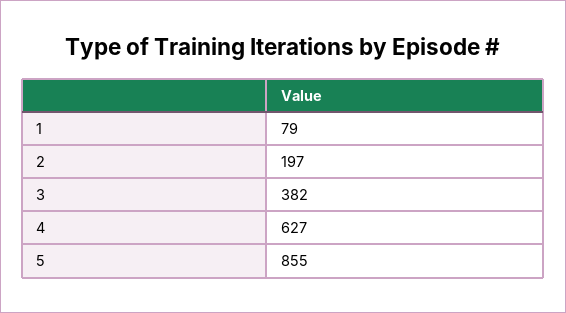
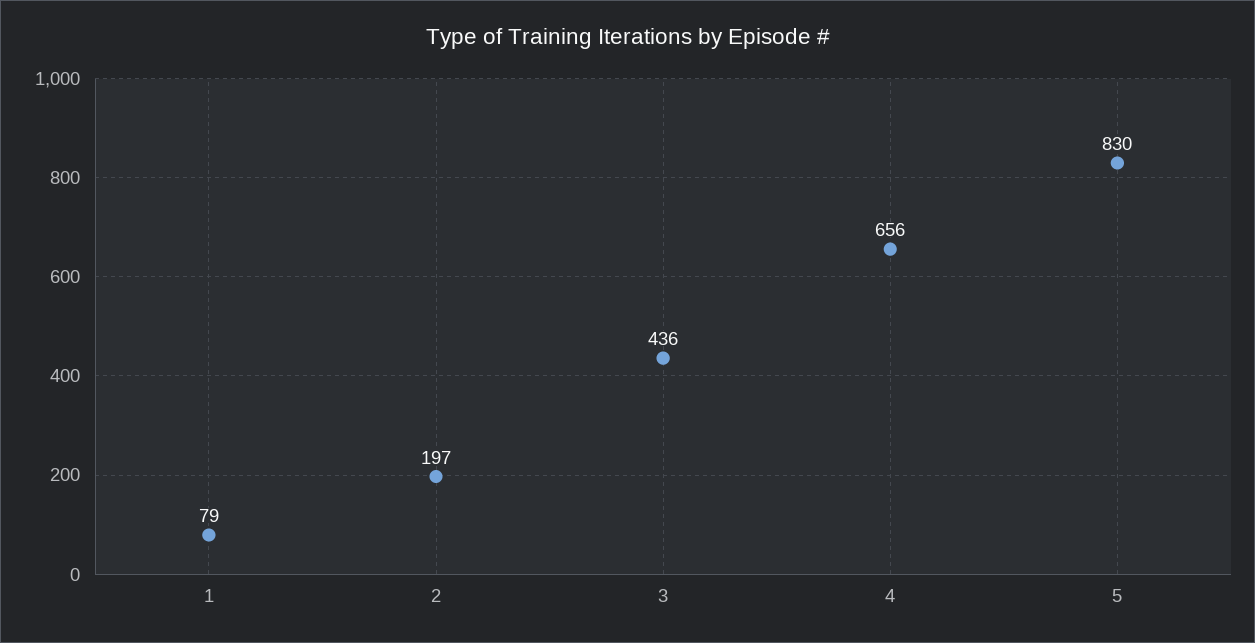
3: 382 -> 436
4: 627 -> 656
5: 855 -> 830

